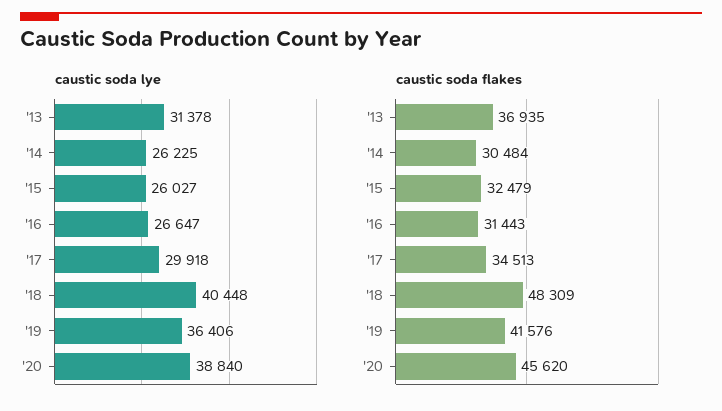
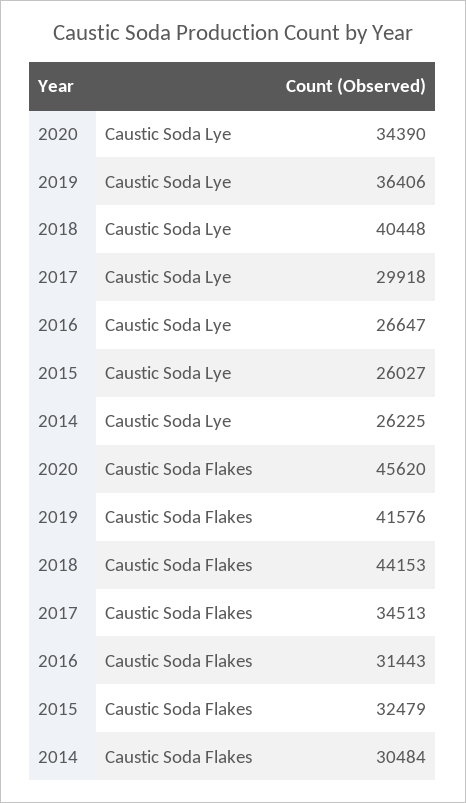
caustic soda lye, '13: 31378 -> none
caustic soda lye, '20: 38840 -> 34390
caustic soda flakes, '13: 36935 -> none
caustic soda flakes, '18: 48309 -> 44153

